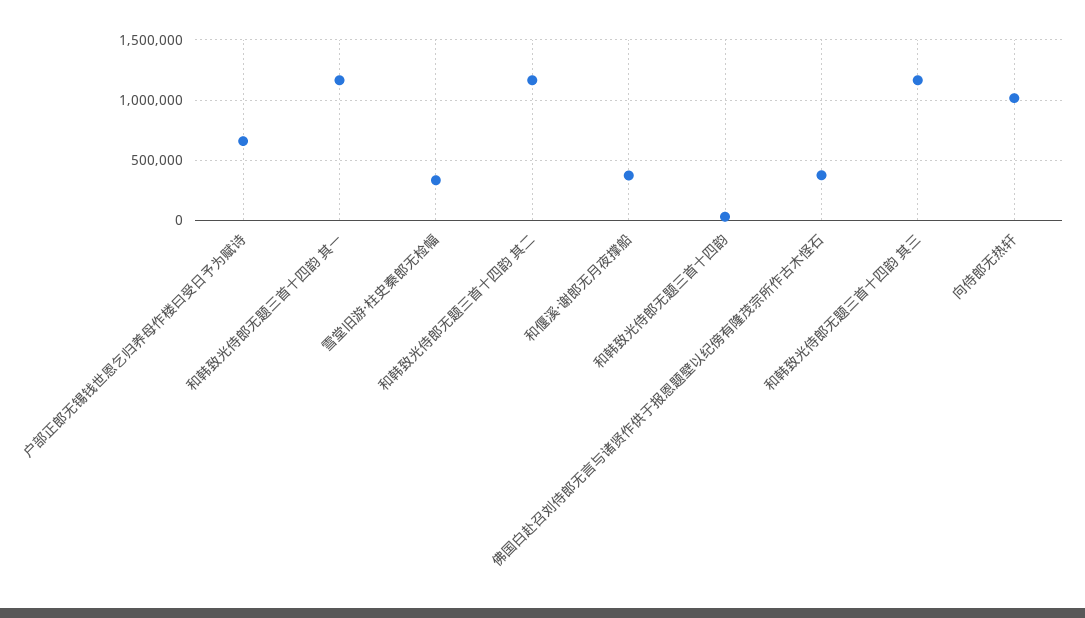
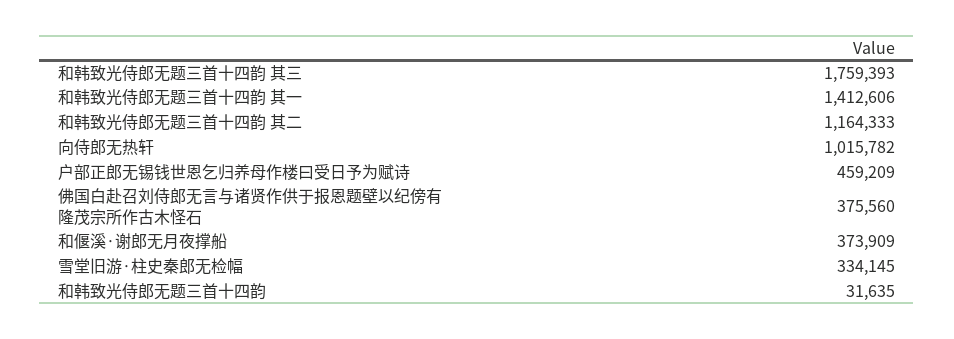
户部正郎无锡钱世恩乞归养母作楼曰受日予为赋诗: 650000 -> 459209
和韩致光侍郎无题三首十四韵 其一: 1150000 -> 1412606
和韩致光侍郎无题三首十四韵 其三: 1150000 -> 1759393

